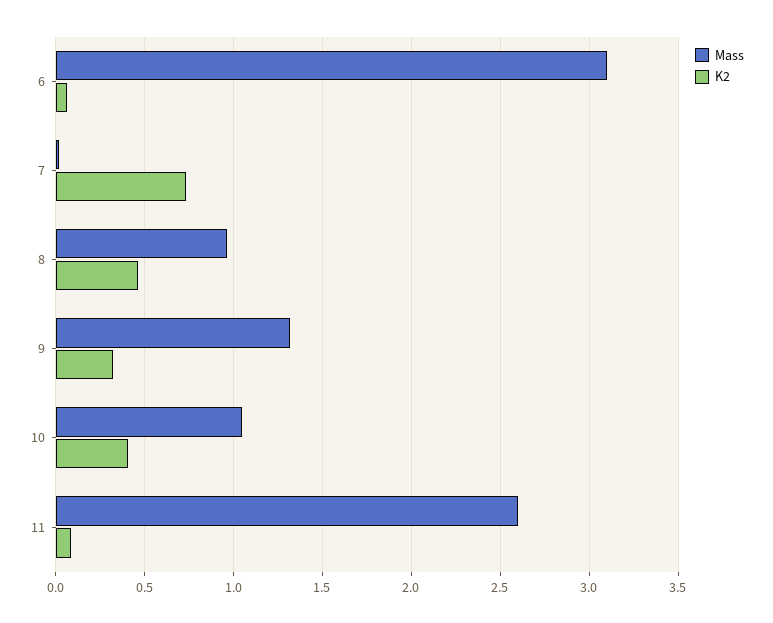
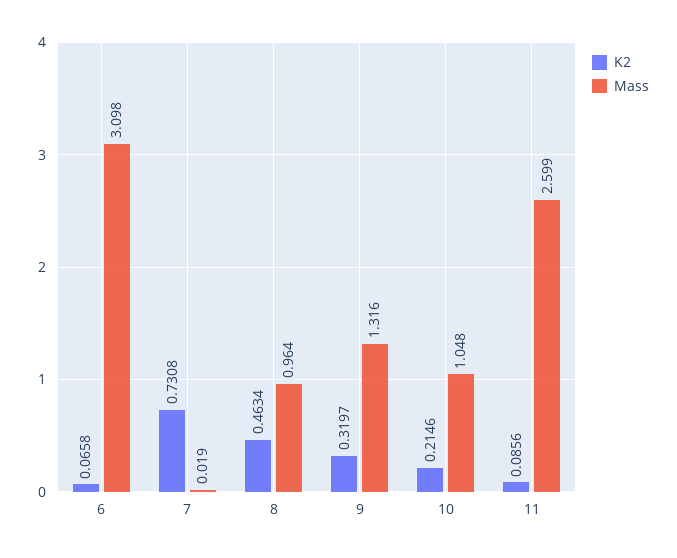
K2, 10: 0.4 -> 0.2146

